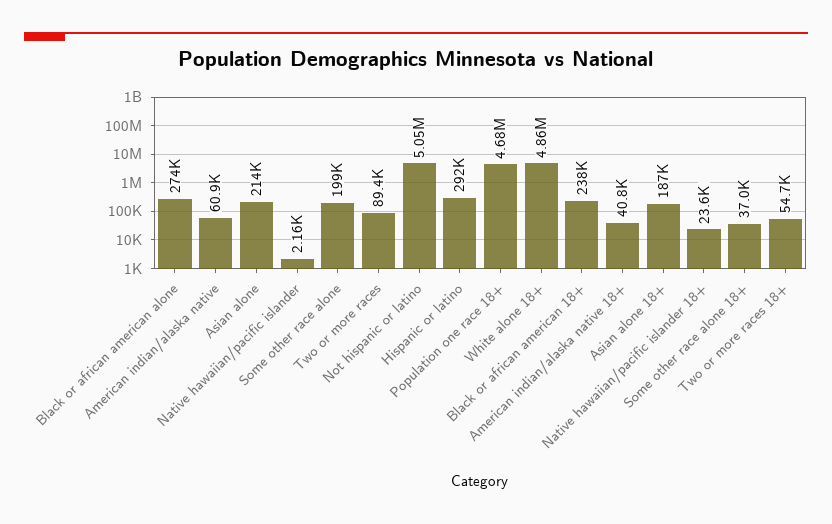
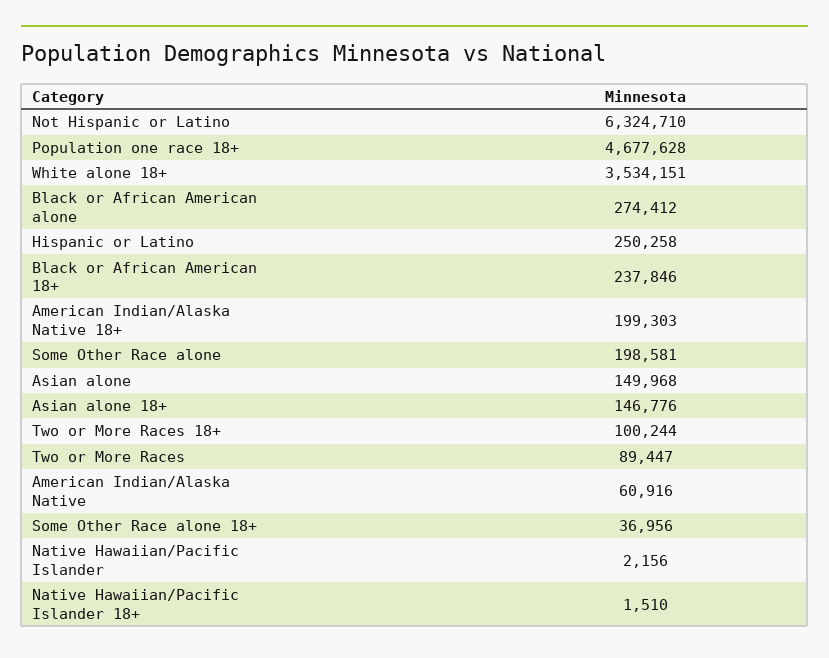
Asian alone: 214000 -> 149968
Not hispanic or latino: 5050000 -> 6324710
Hispanic or latino: 292000 -> 250258
White alone 18+: 4860000 -> 3534151
American indian/alaska native 18+: 40800 -> 199303
Asian alone 18+: 187000 -> 146776
Native hawaiian/pacific islander 18+: 23600 -> 1510
Two or more races 18+: 54700 -> 100244

